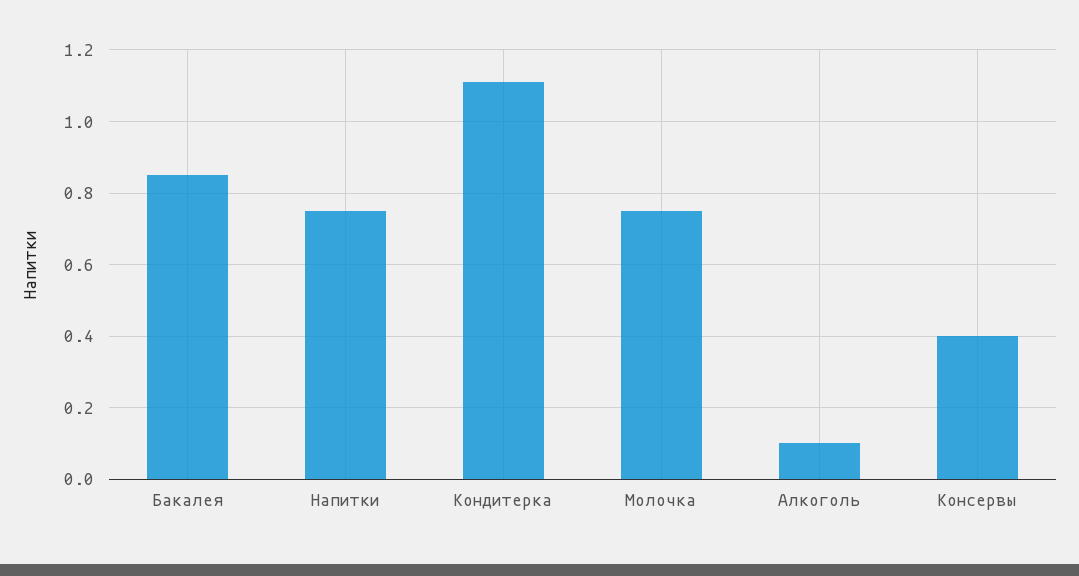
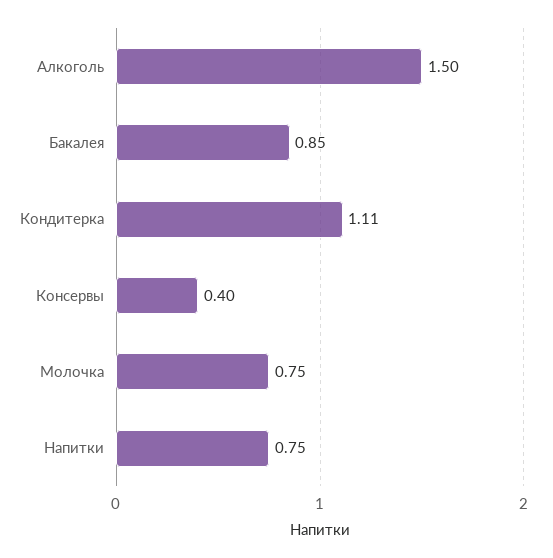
Алкоголь: 0.1 -> 1.5

